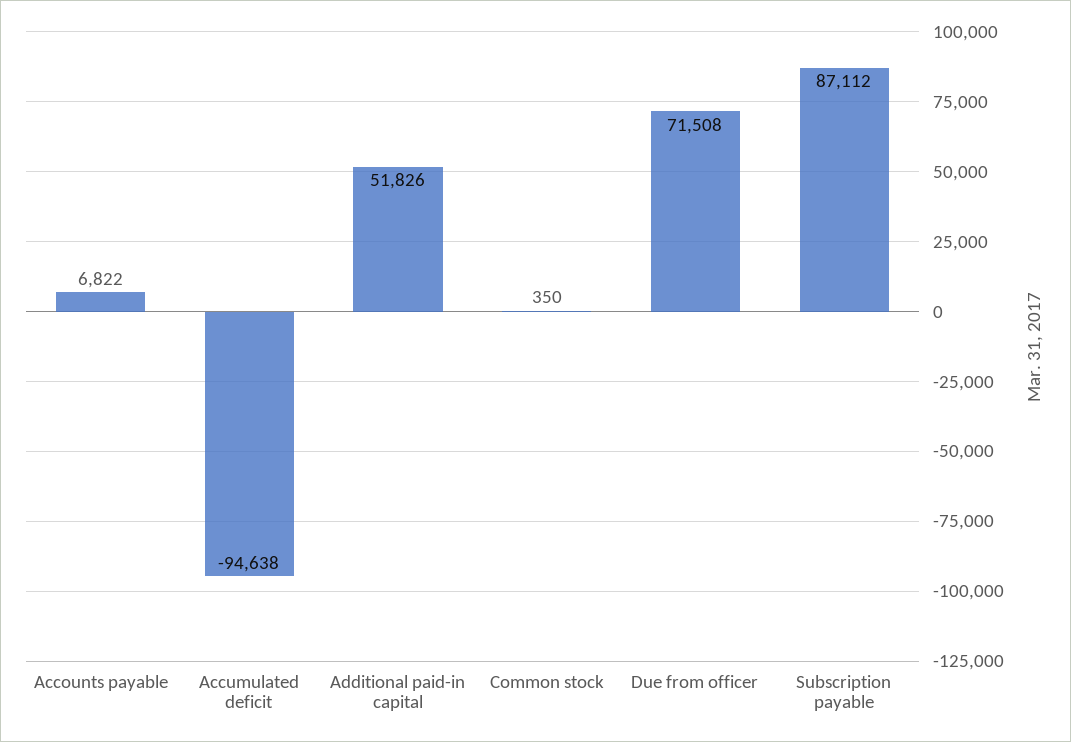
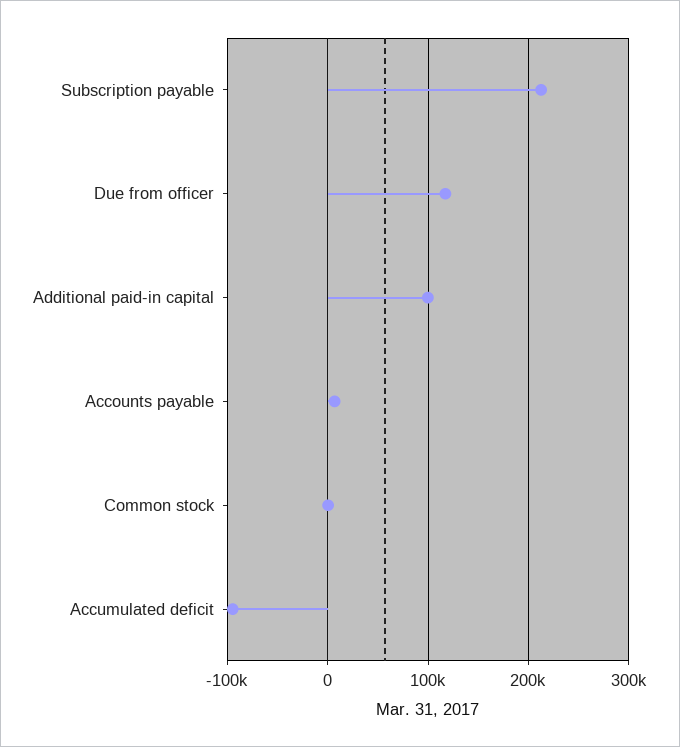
Additional paid-in capital: 51826 -> 100000
Due from officer: 71508 -> 120000
Subscription payable: 87112 -> 210000

